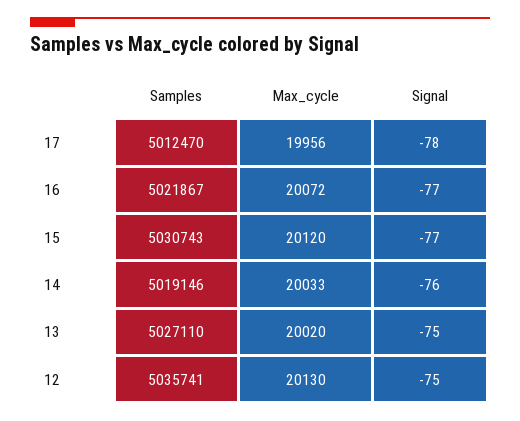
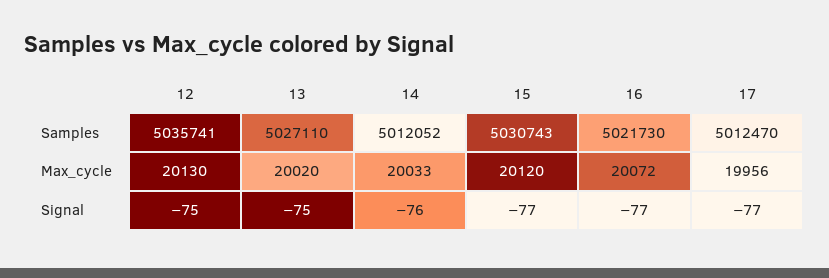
Signal, 17: -78 -> -77
Samples, 16: 5021867 -> 5021730
Samples, 14: 5019146 -> 5012052

